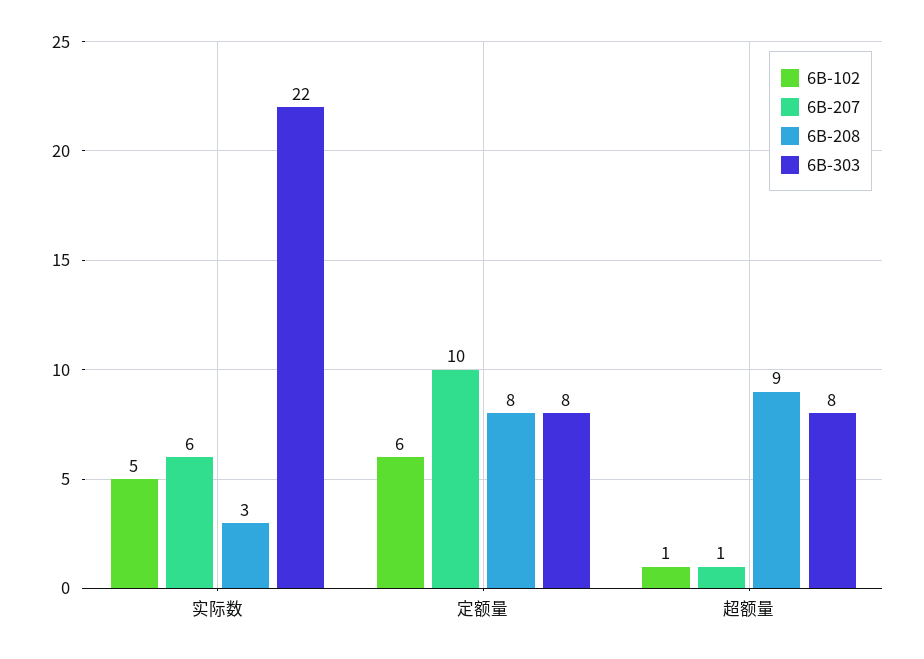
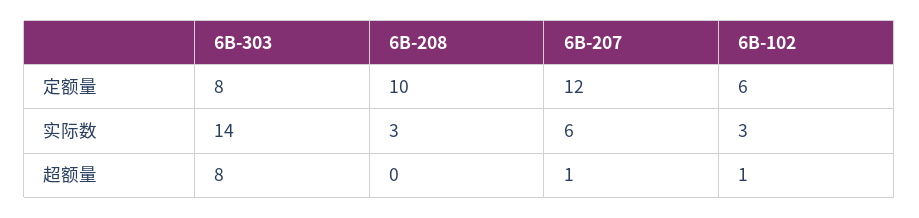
6B-102, 实际数: 5 -> 3
6B-303, 实际数: 22 -> 14
6B-207, 定额量: 10 -> 12
6B-208, 定额量: 8 -> 10
6B-208, 超额量: 9 -> 0

